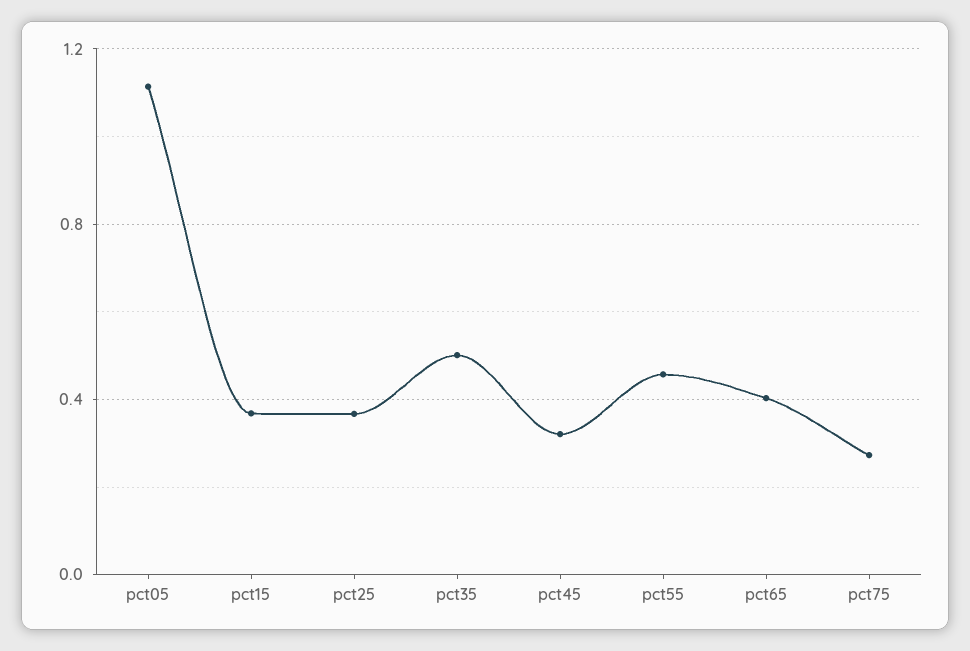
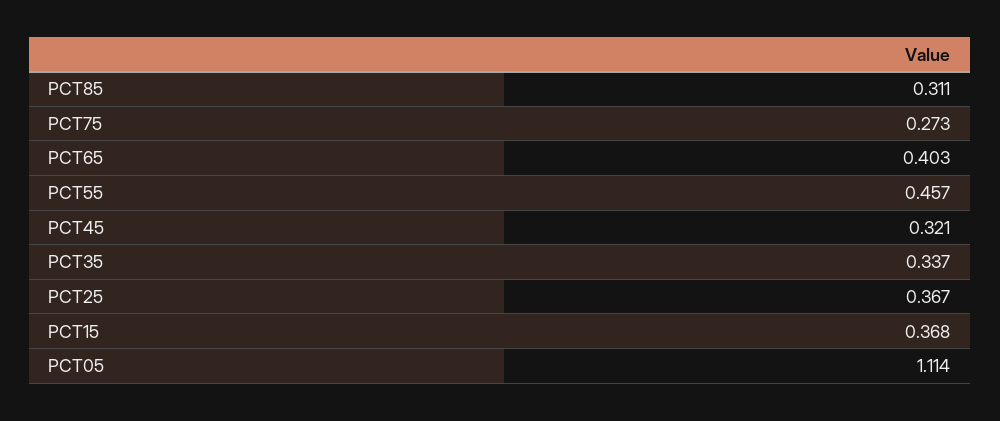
pct35: 0.5 -> 0.337
PCT85: none -> 0.311

